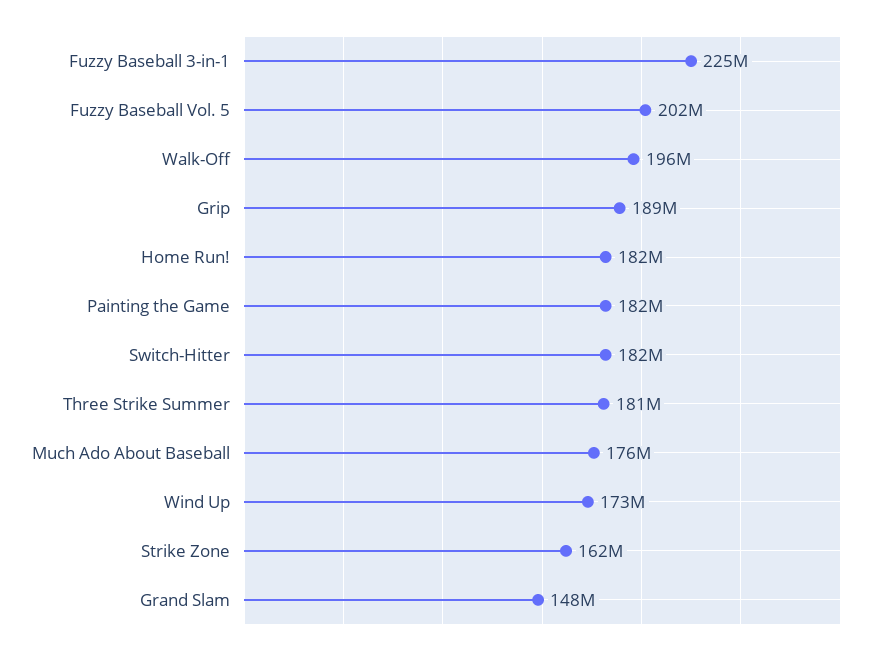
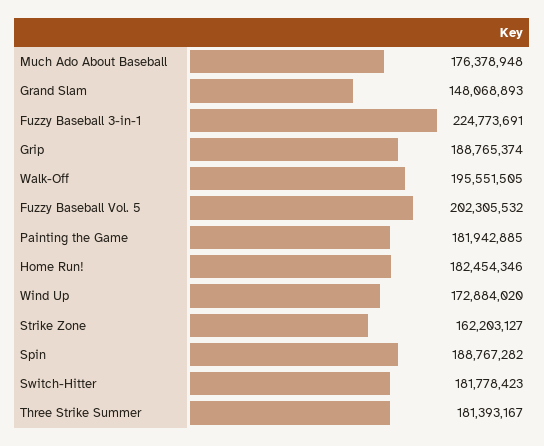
Spin: none -> 188767282

